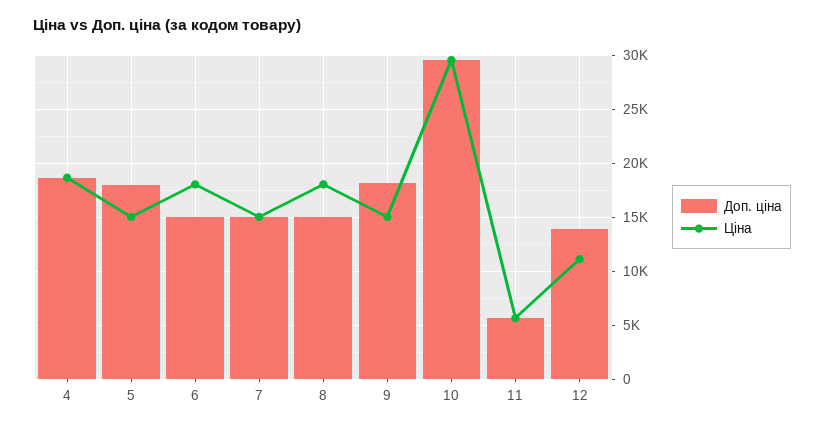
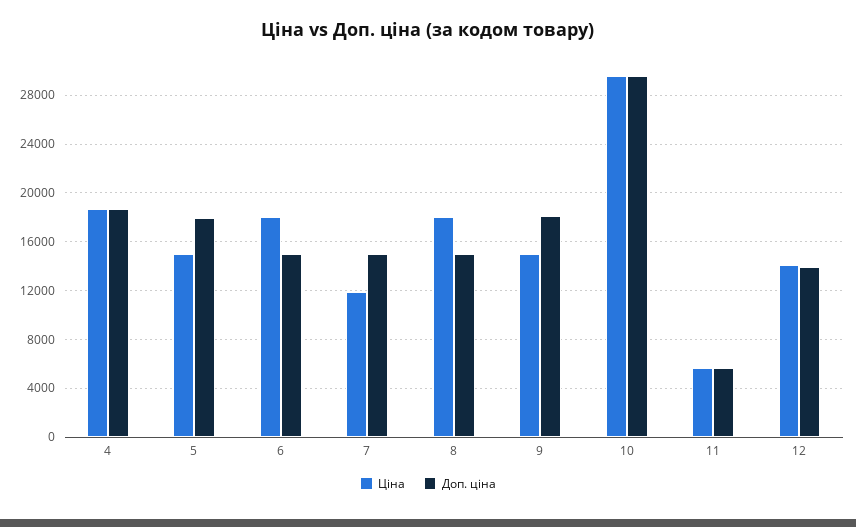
Ціна, 7: 15000 -> 12000
Ціна, 12: 11000 -> 14000

